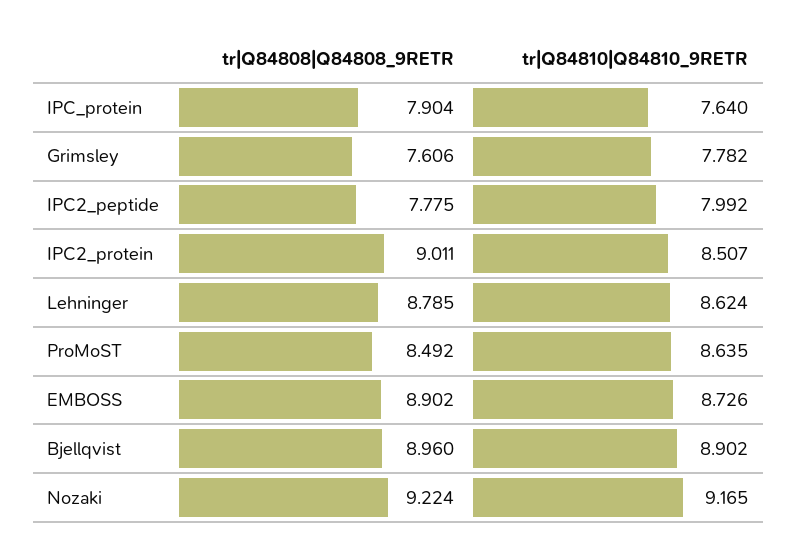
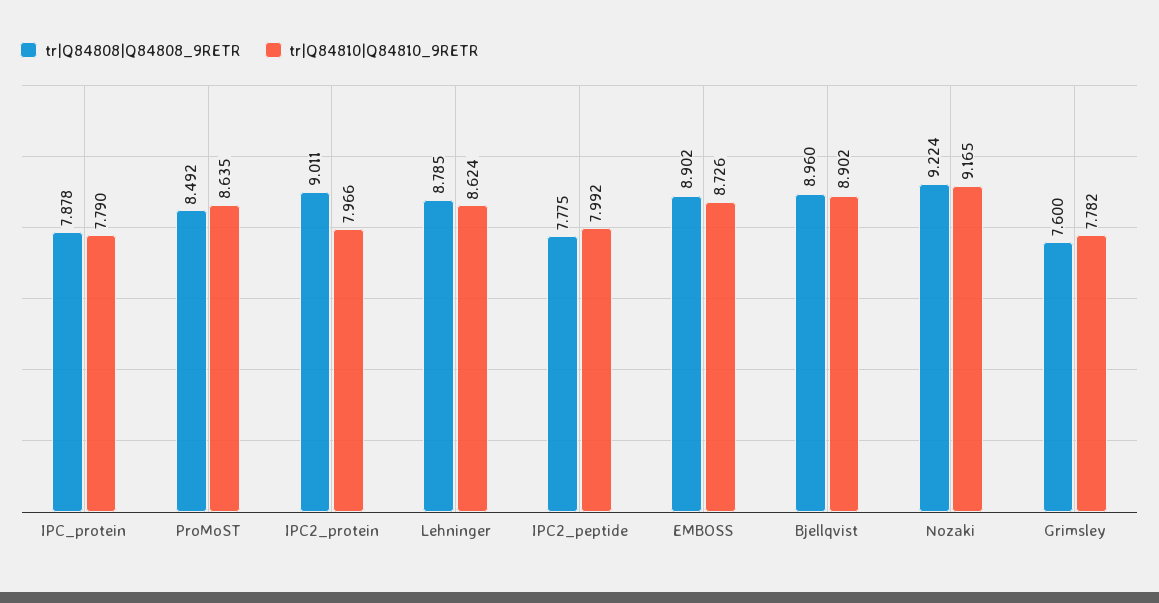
tr|Q84808|Q84808_9RETR, IPC_protein: 7.904 -> 7.878
tr|Q84810|Q84810_9RETR, IPC_protein: 7.64 -> 7.79
tr|Q84808|Q84808_9RETR, Grimsley: 7.606 -> 7.6
tr|Q84810|Q84810_9RETR, IPC2_protein: 8.507 -> 7.966

